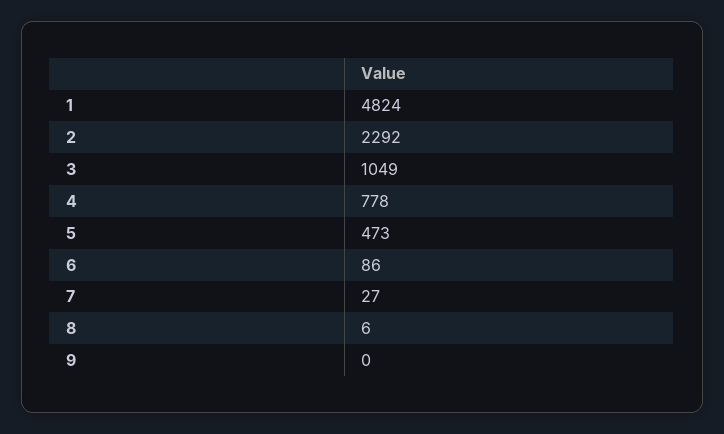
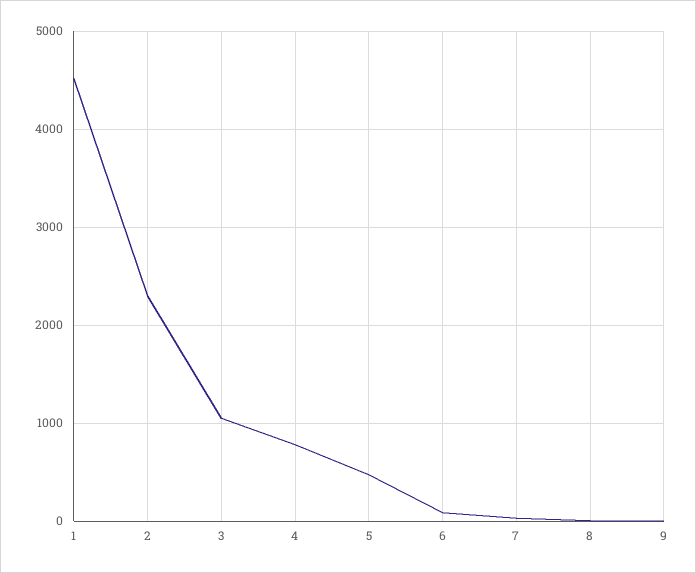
1: 4824 -> 4500

